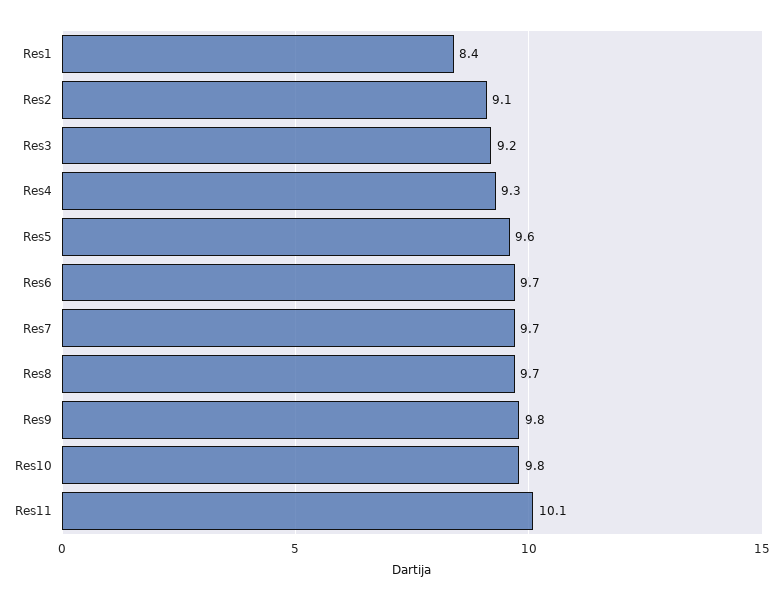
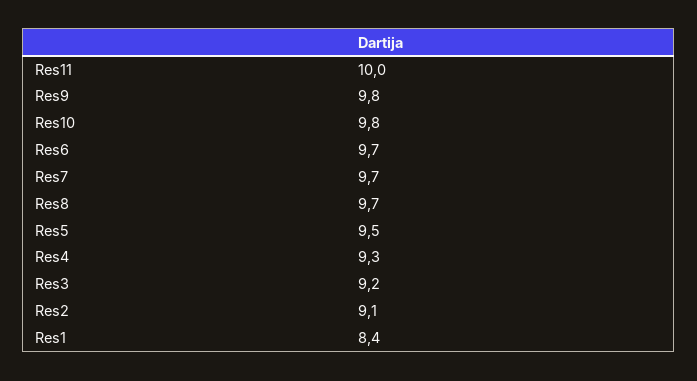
Res5: 9.6 -> 9.5
Res11: 10.1 -> 10

